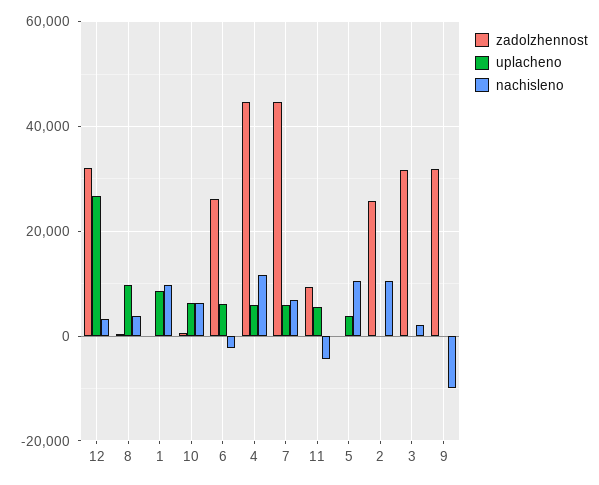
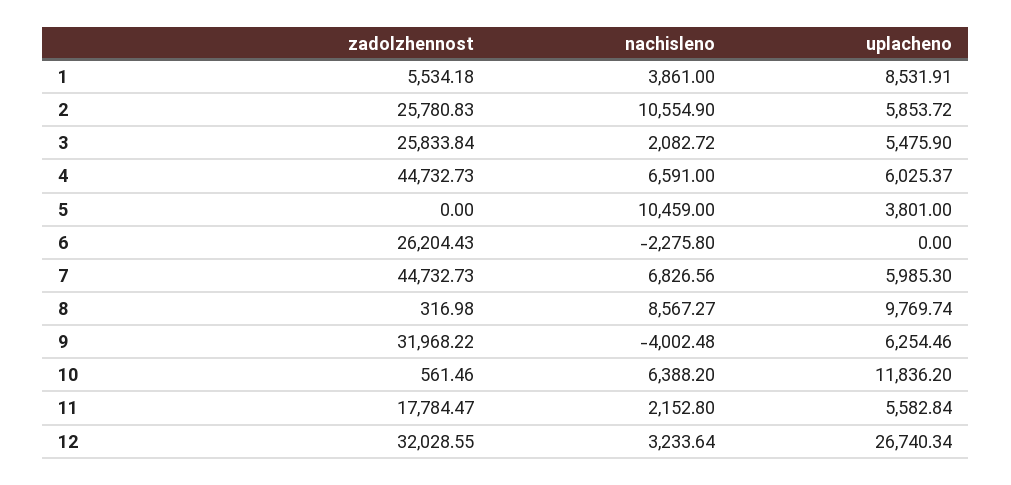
nachisleno, 8: 4000 -> 8567.27
zadolzhennost, 1: 0 -> 5534.18
nachisleno, 1: 10000 -> 3861
uplacheno, 10: 6000 -> 11836.2
uplacheno, 6: 6000 -> 0
nachisleno, 4: 12000 -> 6591
zadolzhennost, 11: 10000 -> 17784.47
nachisleno, 11: -4000 -> 2152.8
uplacheno, 2: 0 -> 5853.72
zadolzhennost, 3: 32000 -> 25833.84
uplacheno, 3: 0 -> 5475.9
uplacheno, 9: 0 -> 6254.46
nachisleno, 9: -10000 -> -4002.48

